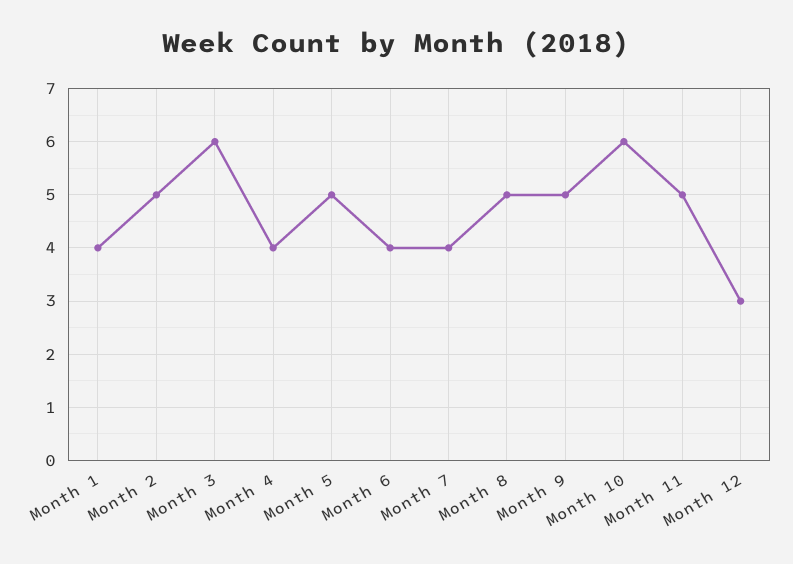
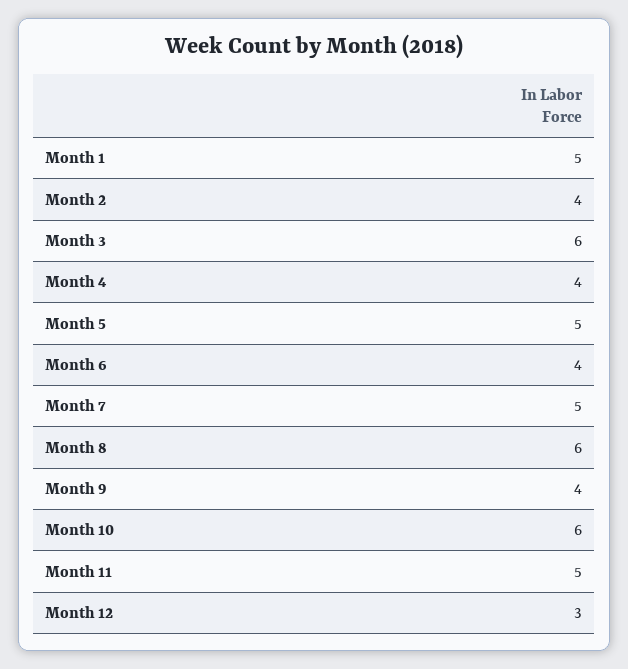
Month 1: 4 -> 5
Month 2: 5 -> 4
Month 7: 4 -> 5
Month 8: 5 -> 6
Month 9: 5 -> 4

